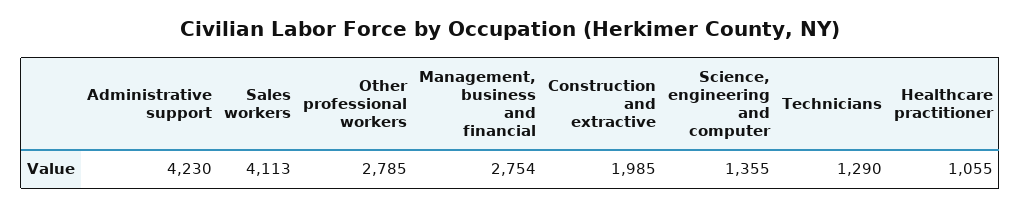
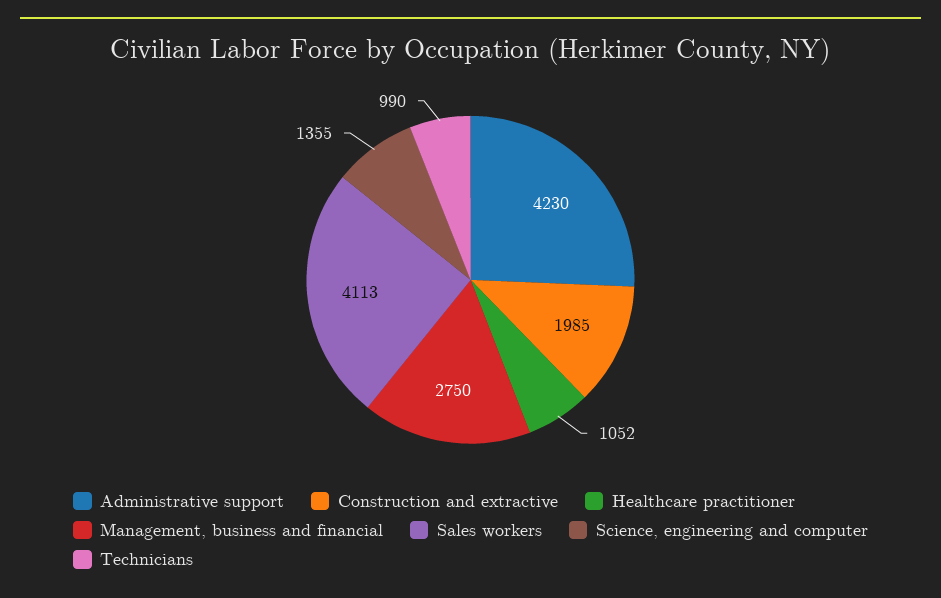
Other professional workers: 2785 -> none
Management, business and financial: 2754 -> 2750
Technicians: 1290 -> 990
Healthcare practitioner: 1055 -> 1052

